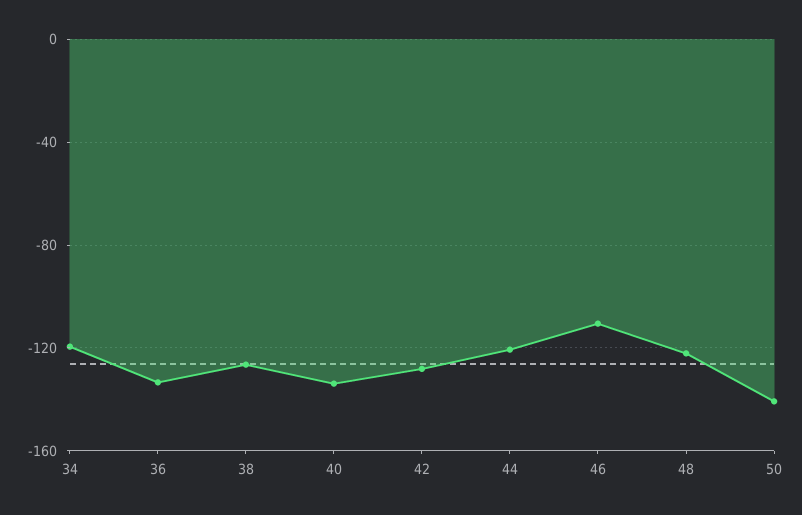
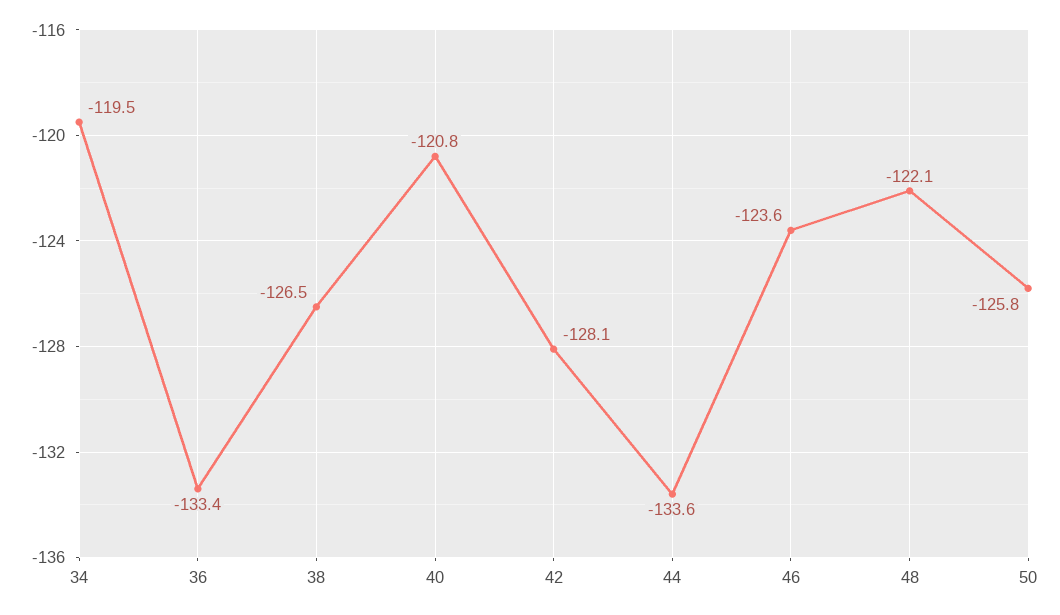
40: -135 -> -120.8
44: -120 -> -133.6
46: -110 -> -123.6
50: -140 -> -125.8

